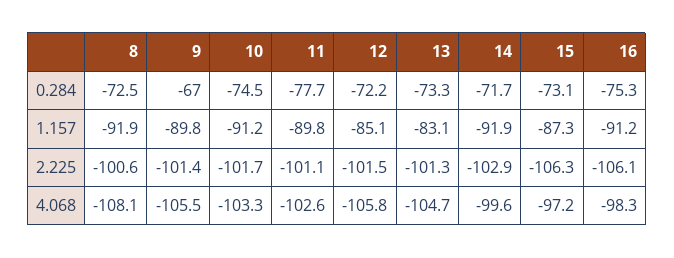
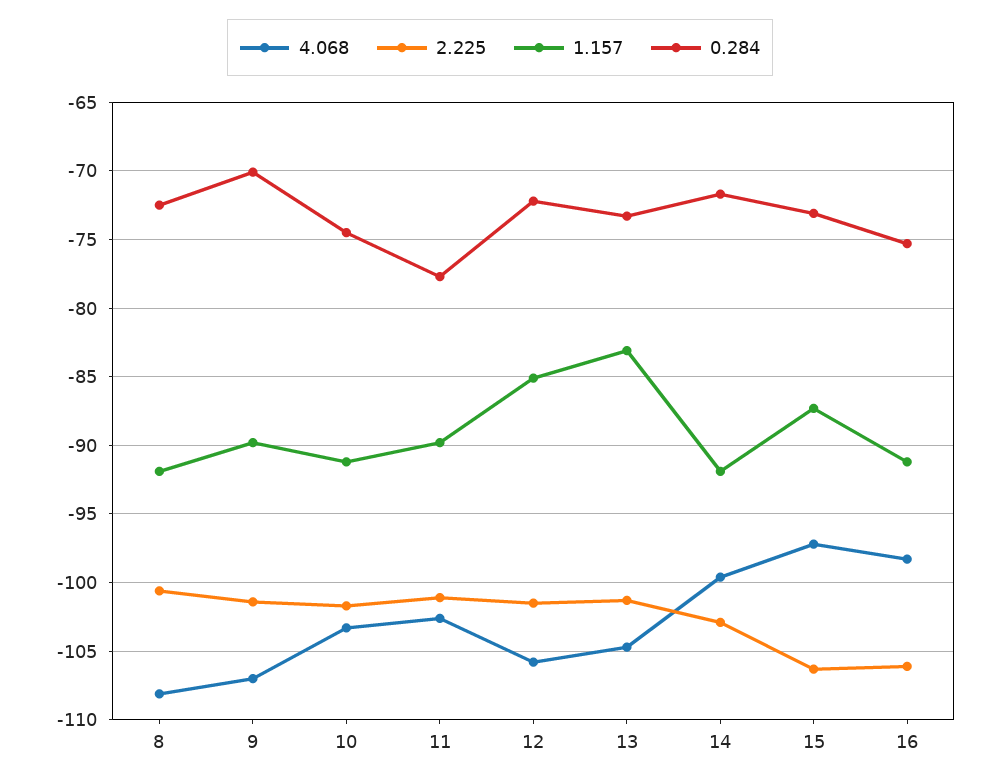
0.284, 9: -67 -> -70
4.068, 9: -105.5 -> -107

